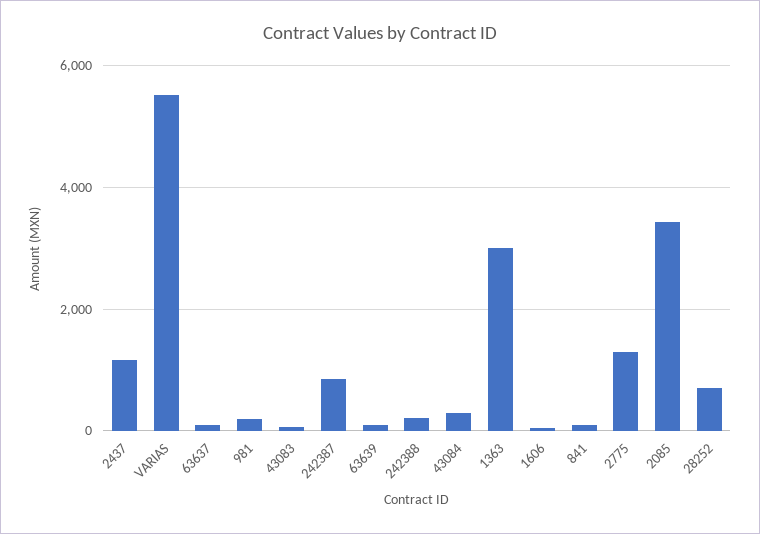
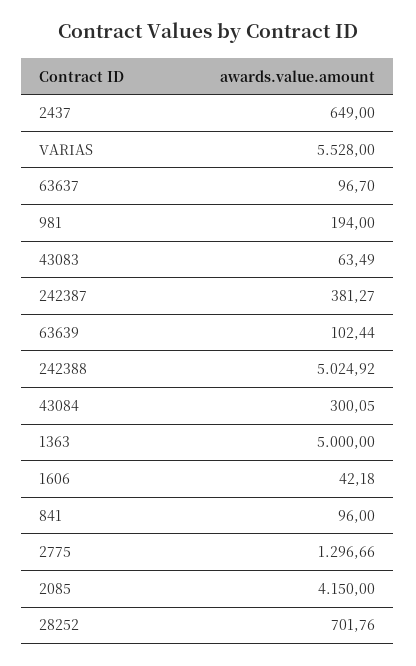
2437: 1200 -> 649
242387: 800 -> 381.27
242388: 200 -> 5024.92
1363: 3000 -> 5000
2085: 3400 -> 4150

